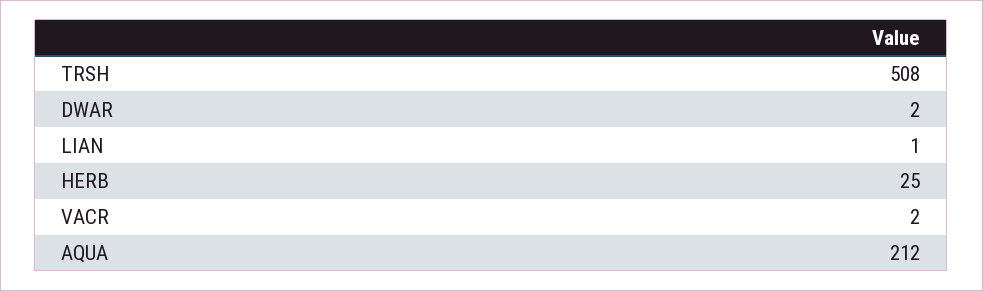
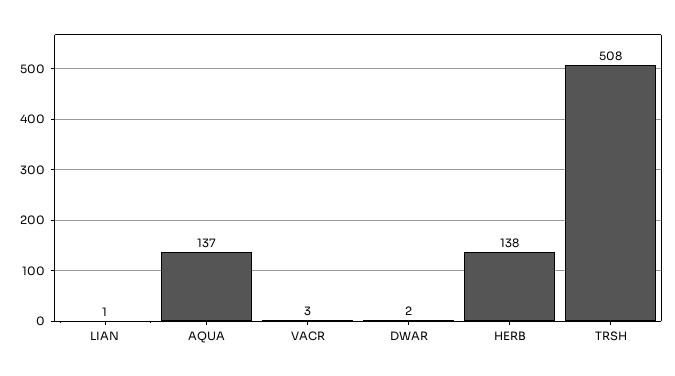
HERB: 25 -> 138
VACR: 2 -> 3
AQUA: 212 -> 137

